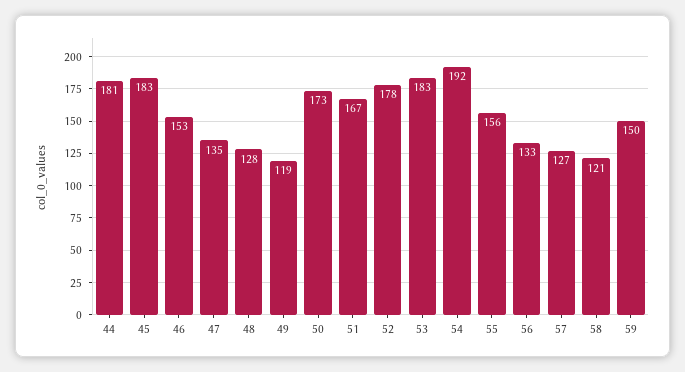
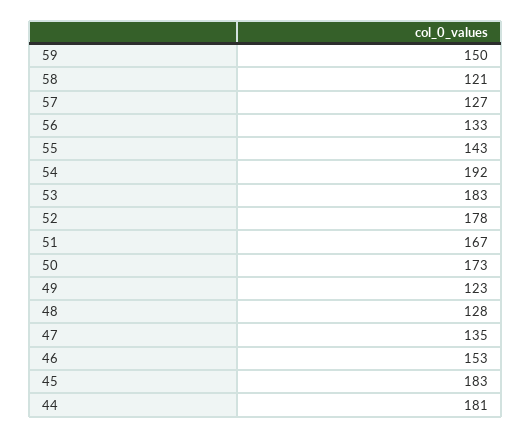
49: 119 -> 123
55: 156 -> 143

